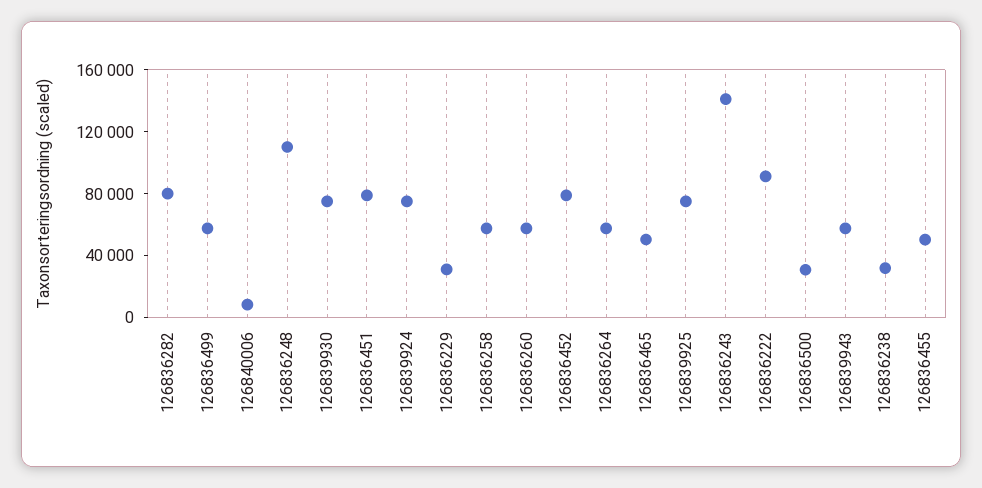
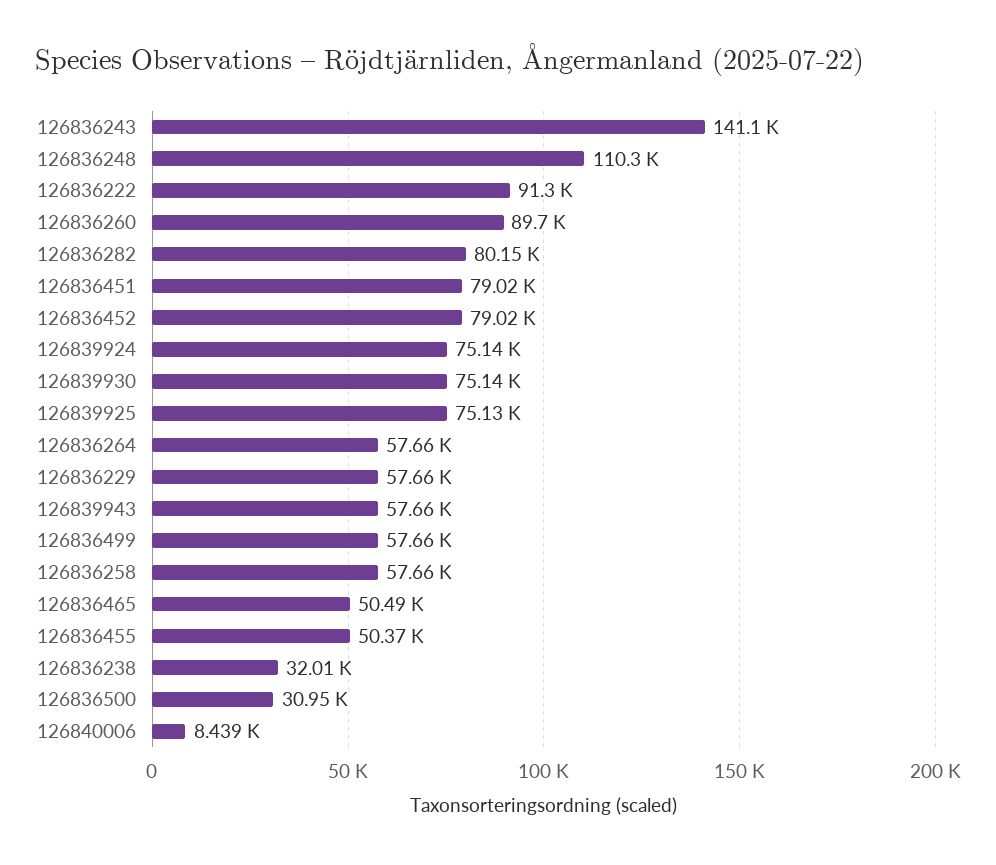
126836229: 30000 -> 57660
126836260: 60000 -> 89700

